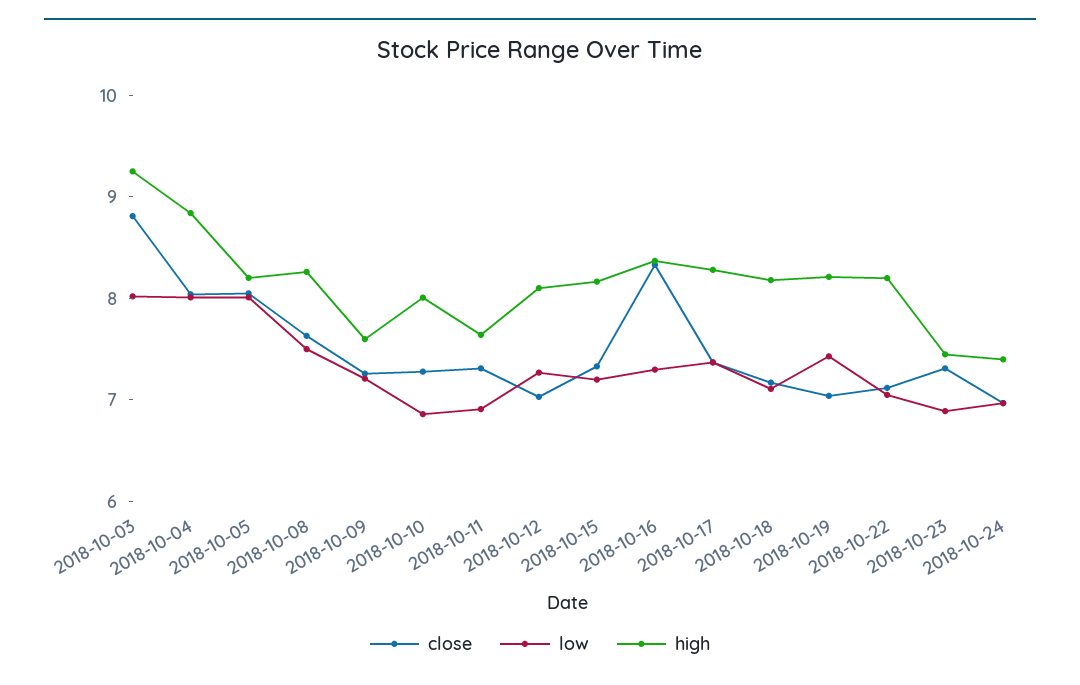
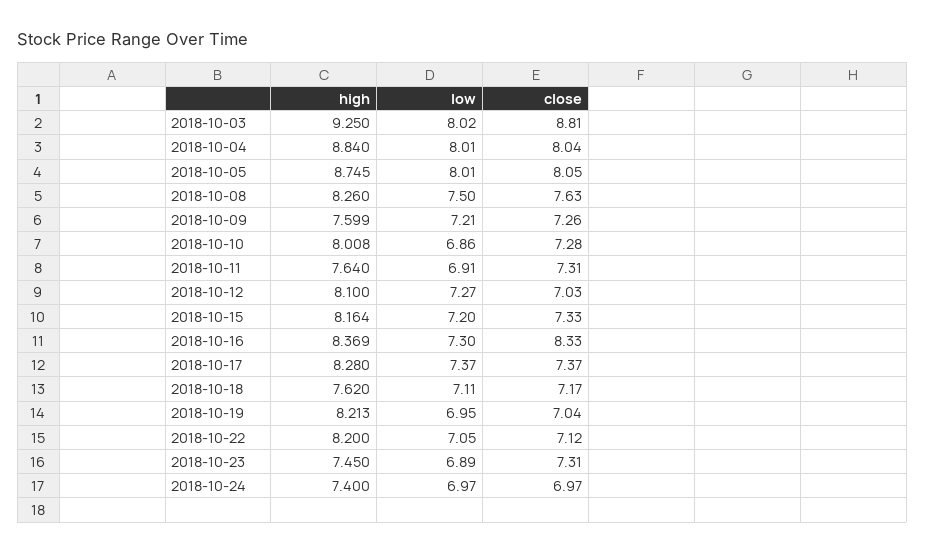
high, 2018-10-05: 8.2 -> 8.745
high, 2018-10-18: 8.2 -> 7.62
low, 2018-10-19: 7.4 -> 6.95

